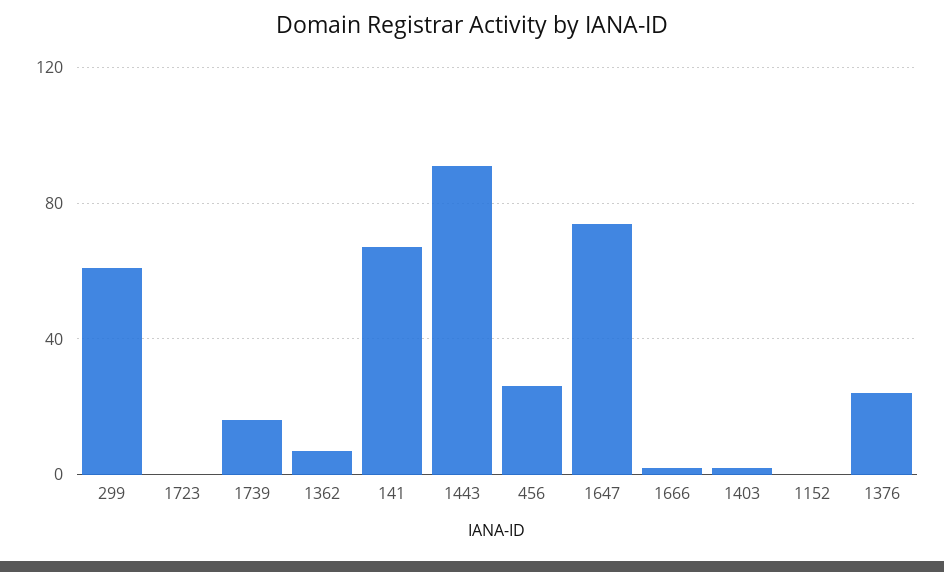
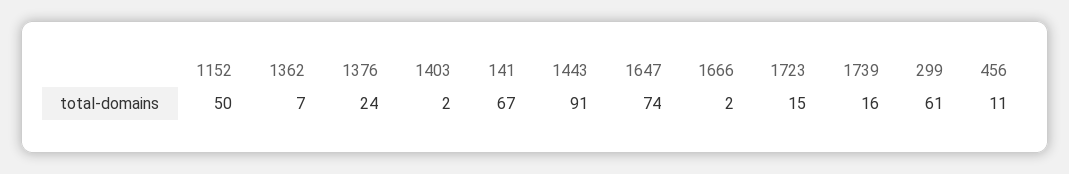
1723: 0 -> 15
456: 25 -> 11
1152: 0 -> 50

